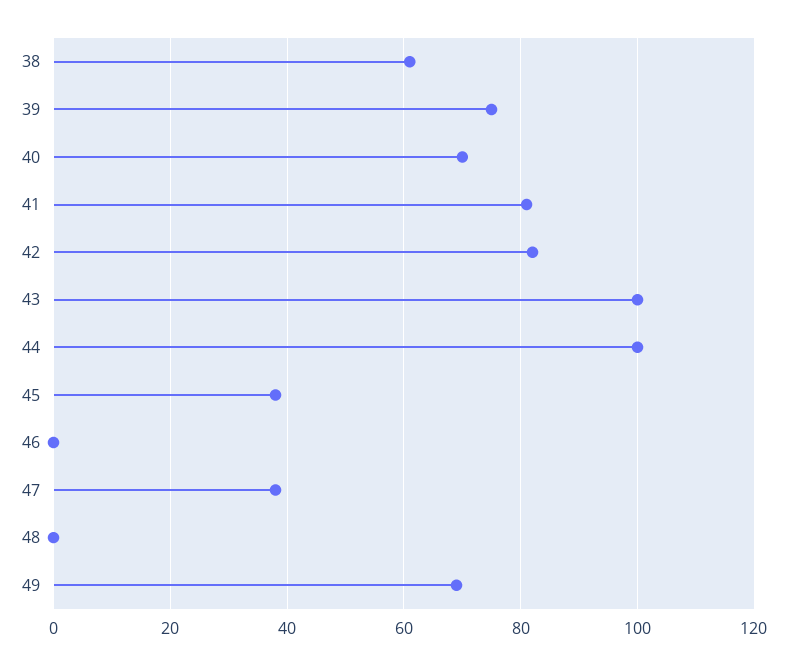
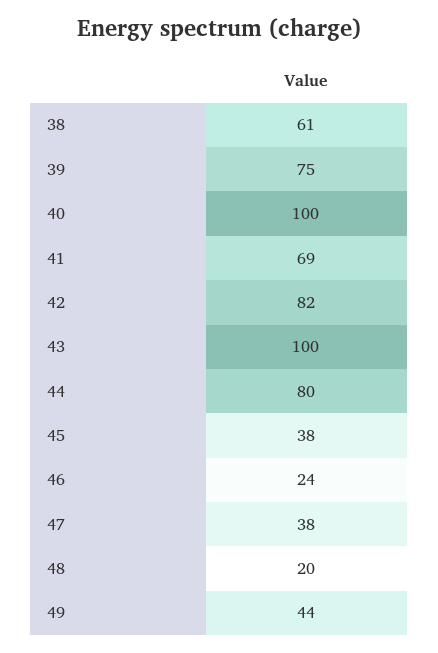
40: 70 -> 100
41: 80 -> 69
44: 100 -> 80
46: 0 -> 24
48: 0 -> 20
49: 70 -> 44

